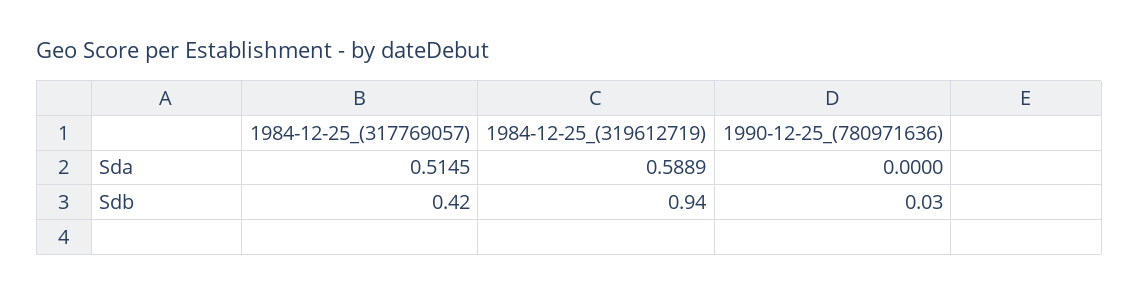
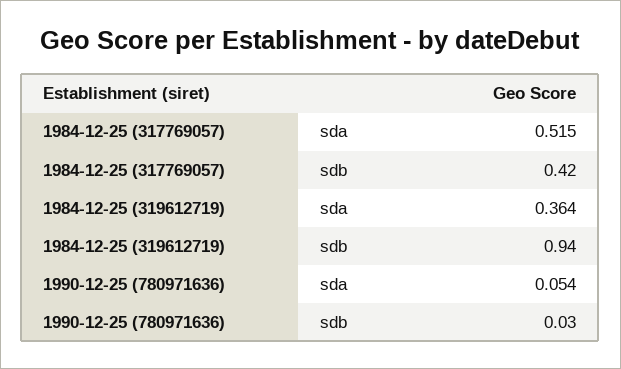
1984-12-25_(319612719), Sda: 0.5889 -> 0.364
1990-12-25_(780971636), Sda: 0 -> 0.054

